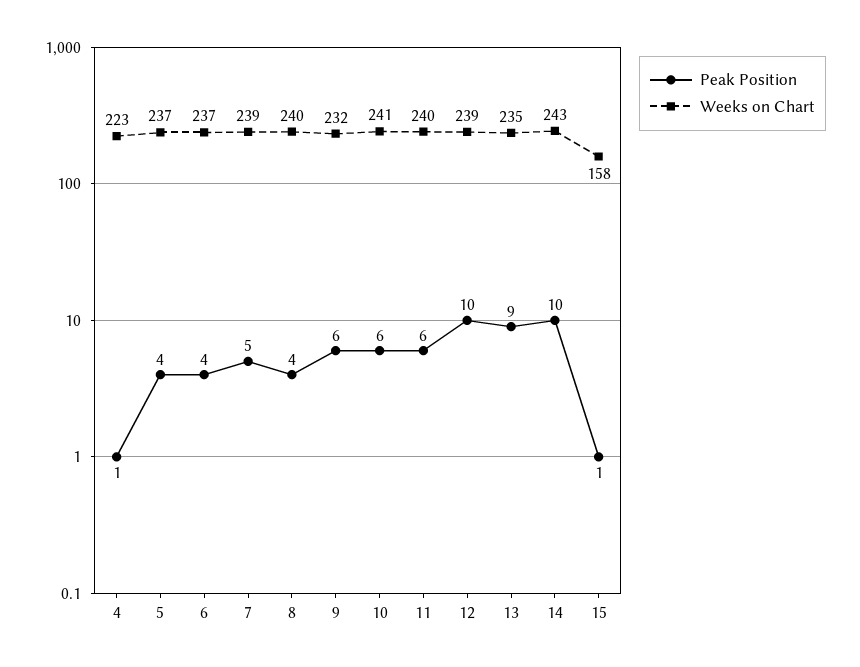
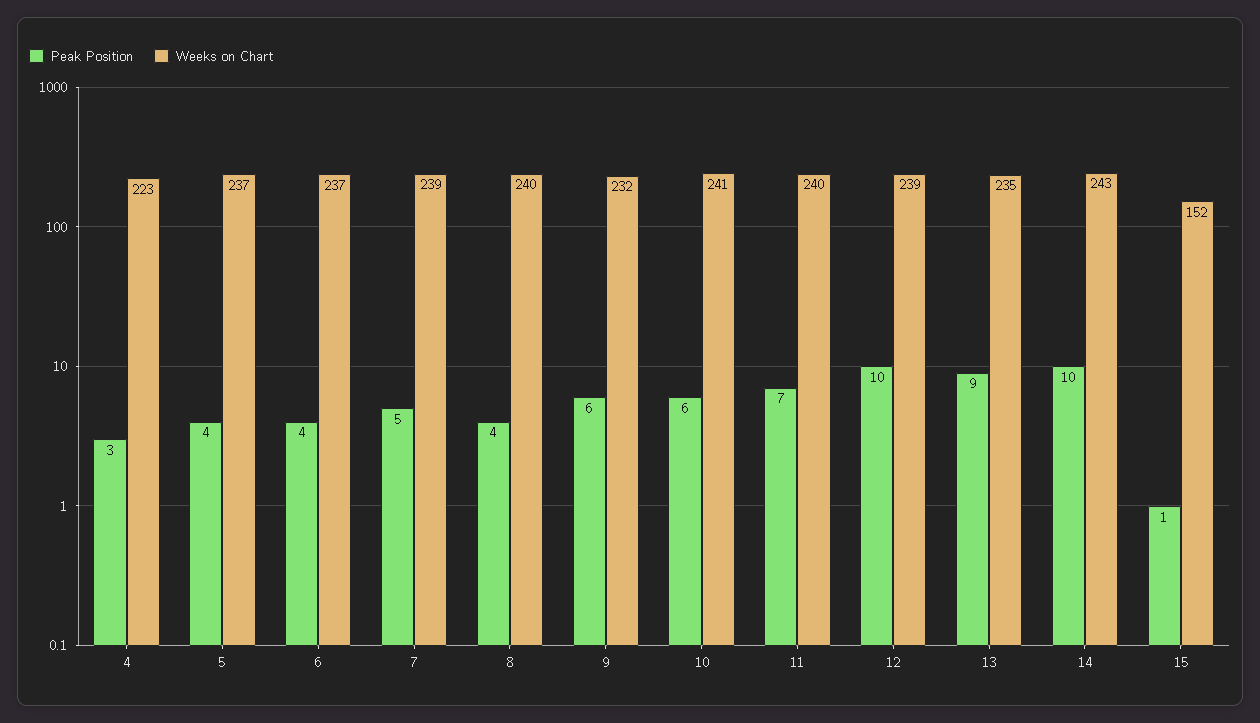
Peak Position, 4: 1 -> 3
Peak Position, 11: 6 -> 7
Weeks on Chart, 15: 158 -> 152

